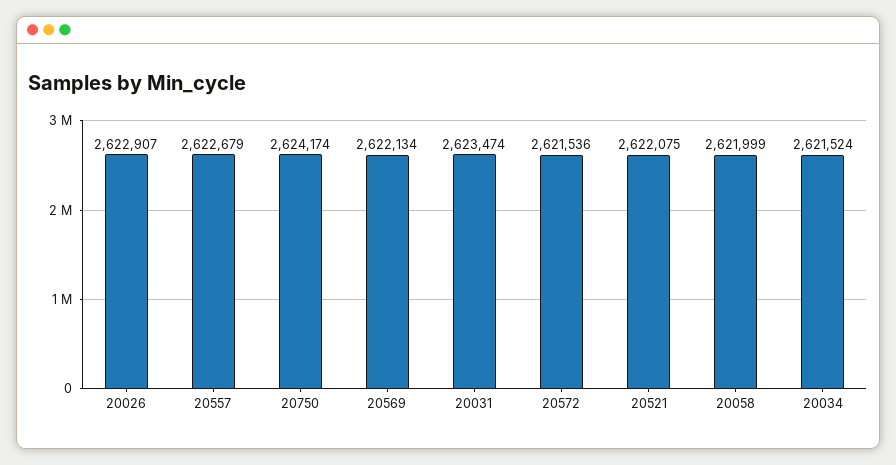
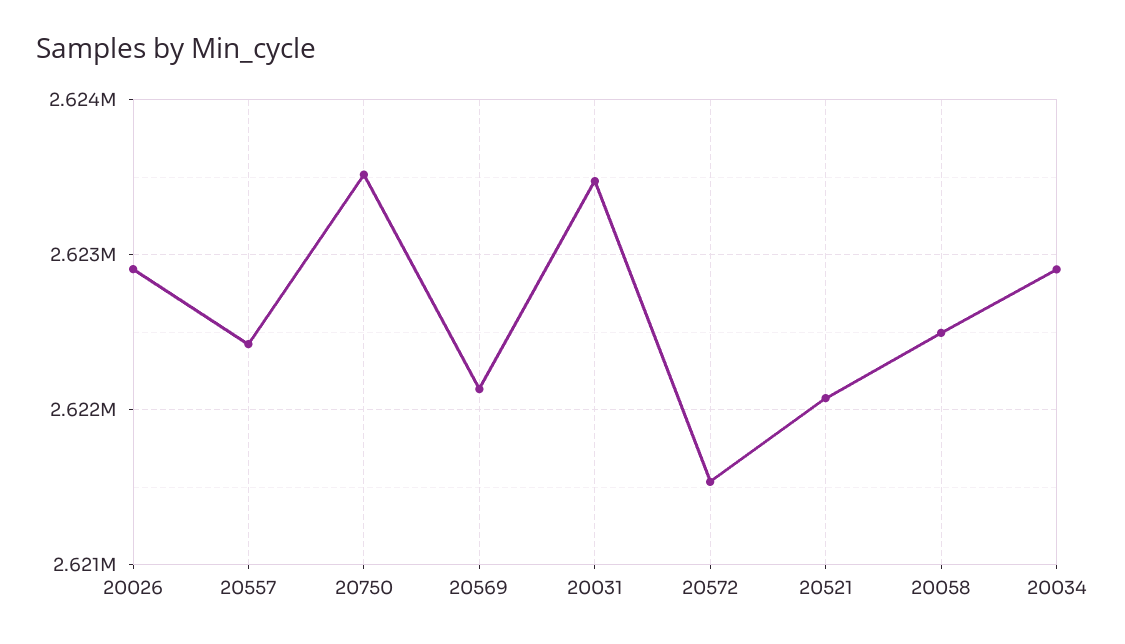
20557: 2622679 -> 2622400
20750: 2624174 -> 2623500
20058: 2621999 -> 2622500
20034: 2621524 -> 2622900

